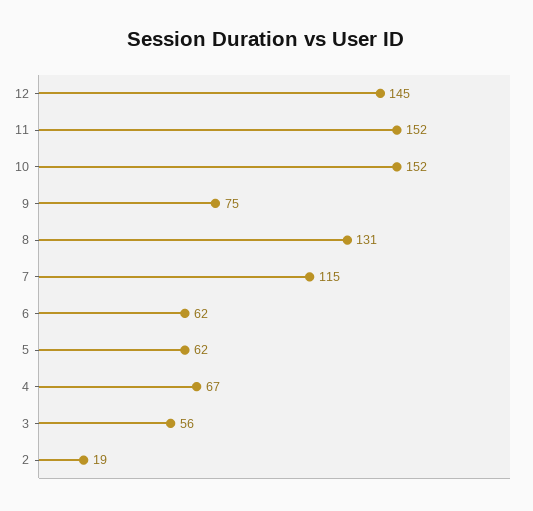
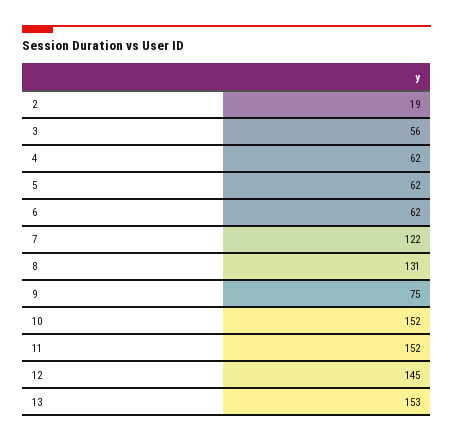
7: 115 -> 122
4: 67 -> 62
13: none -> 153

